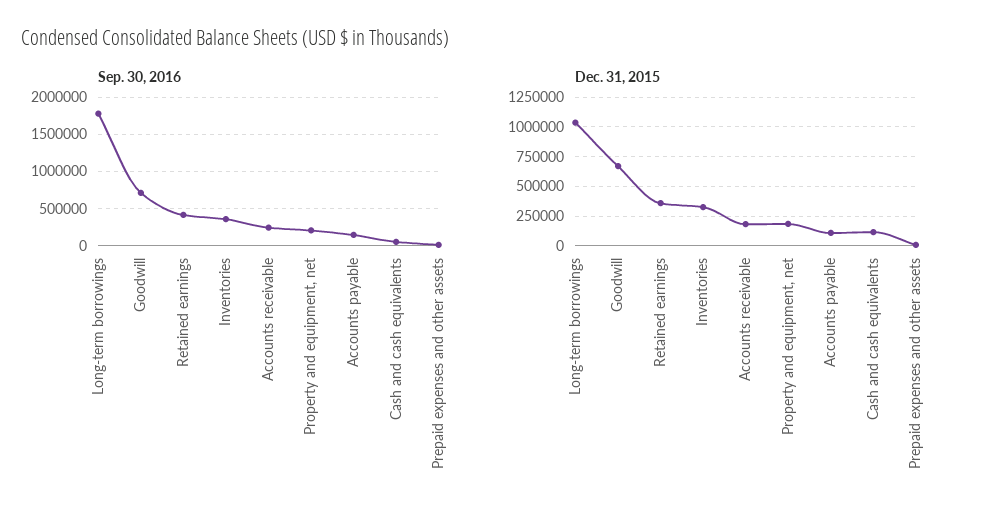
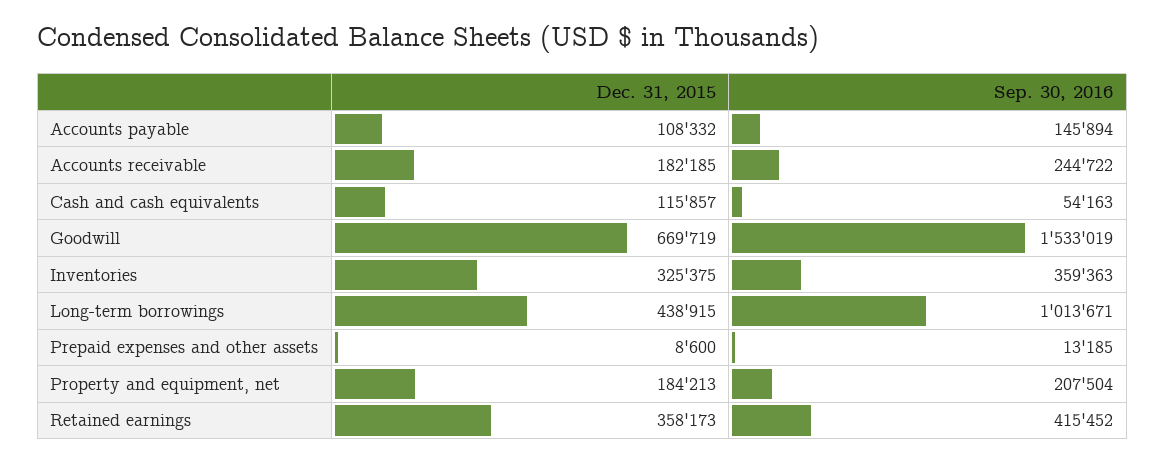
Sep. 30, 2016, Long-term borrowings: 1800000 -> 1013671
Sep. 30, 2016, Goodwill: 700000 -> 1533019
Dec. 31, 2015, Long-term borrowings: 1000000 -> 438915

